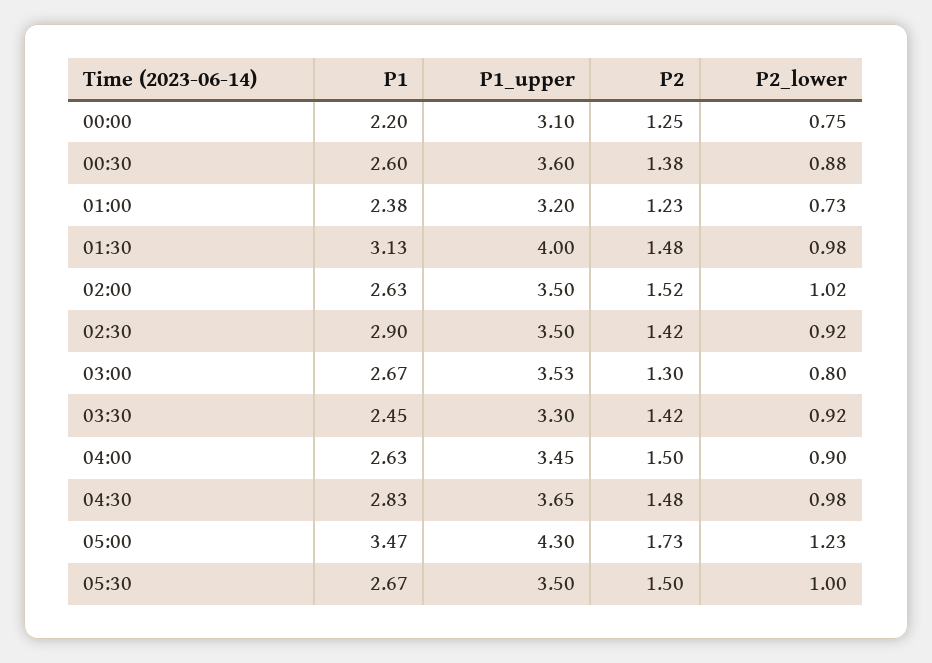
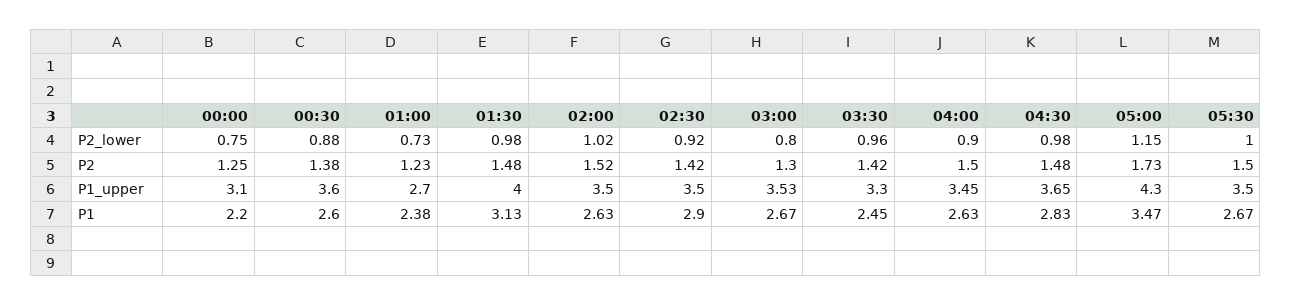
P1_upper, 01:00: 3.2 -> 2.7
P2_lower, 03:30: 0.92 -> 0.96
P2_lower, 05:00: 1.23 -> 1.15

